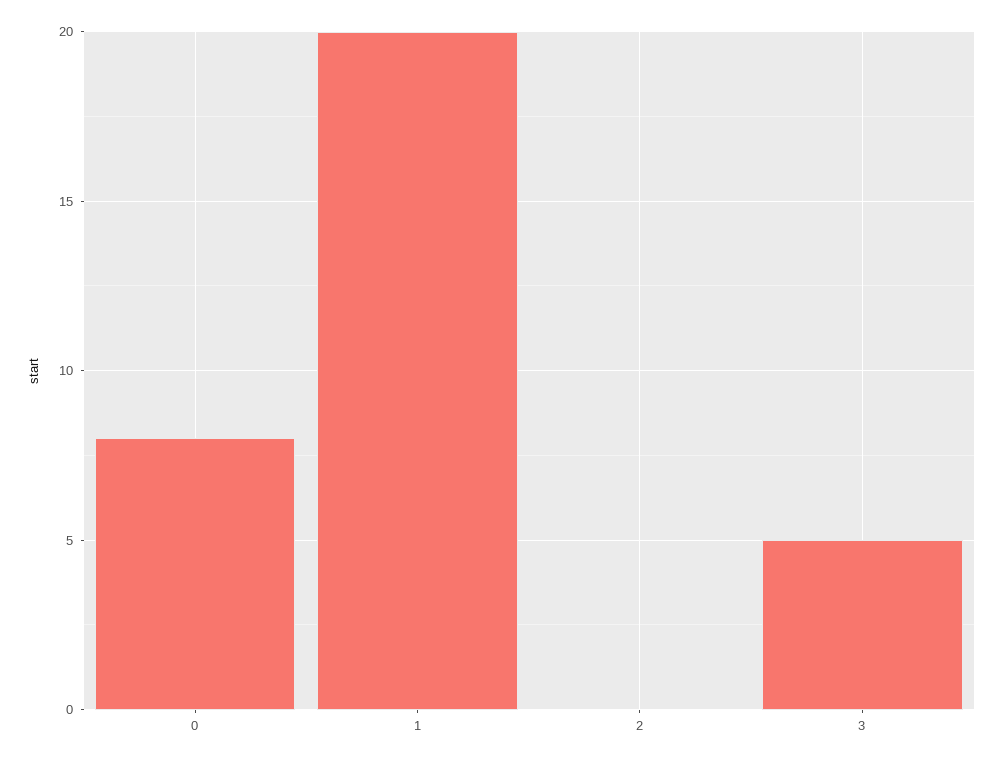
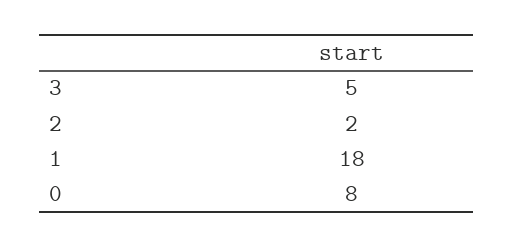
1: 20 -> 18
2: 0 -> 2

